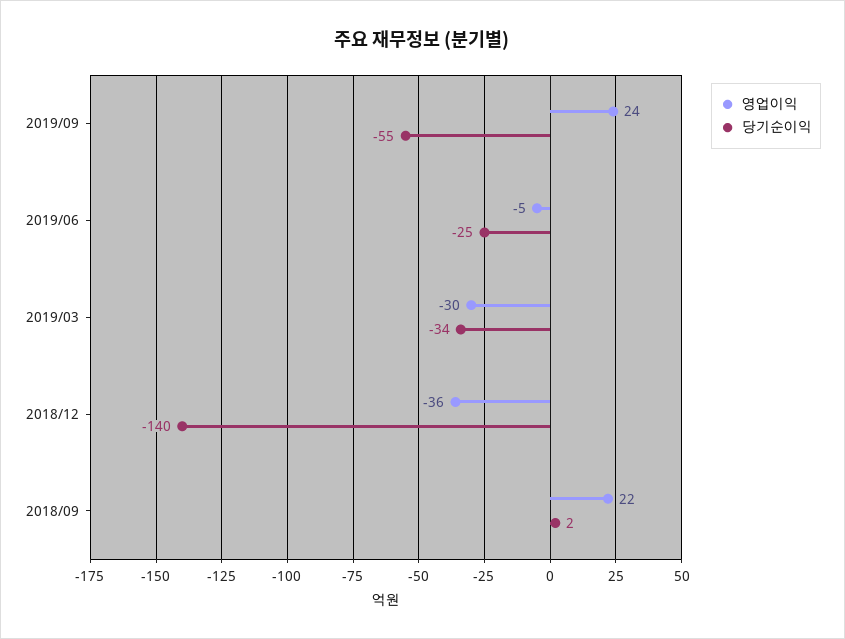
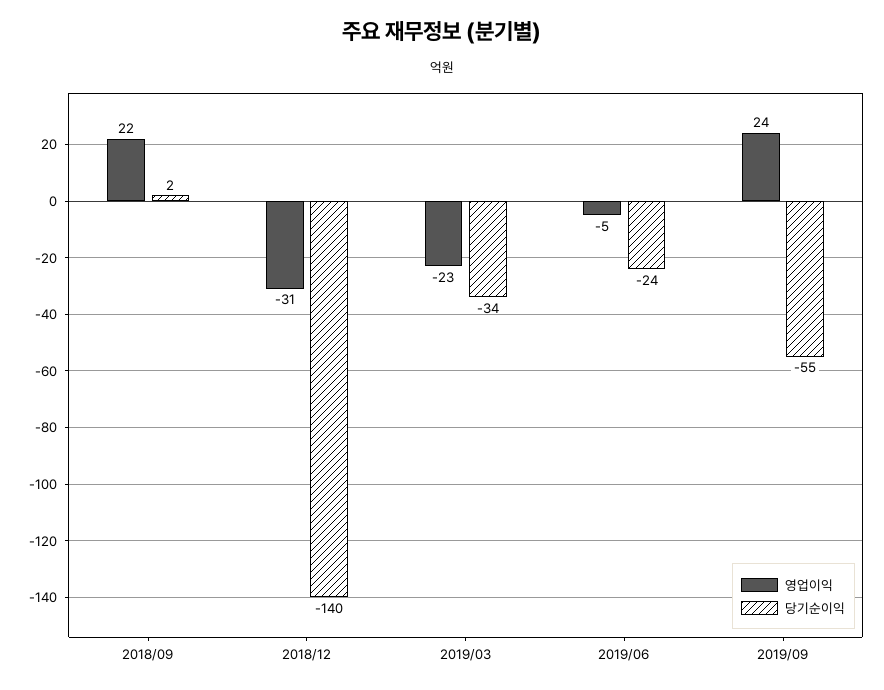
당기순이익, 2019/06: -25 -> -24
영업이익, 2019/03: -30 -> -23
영업이익, 2018/12: -36 -> -31

